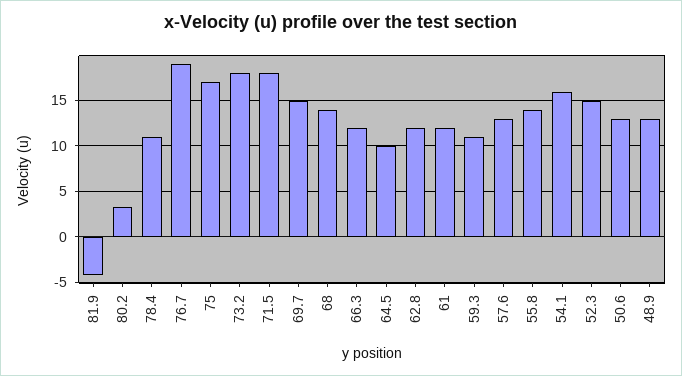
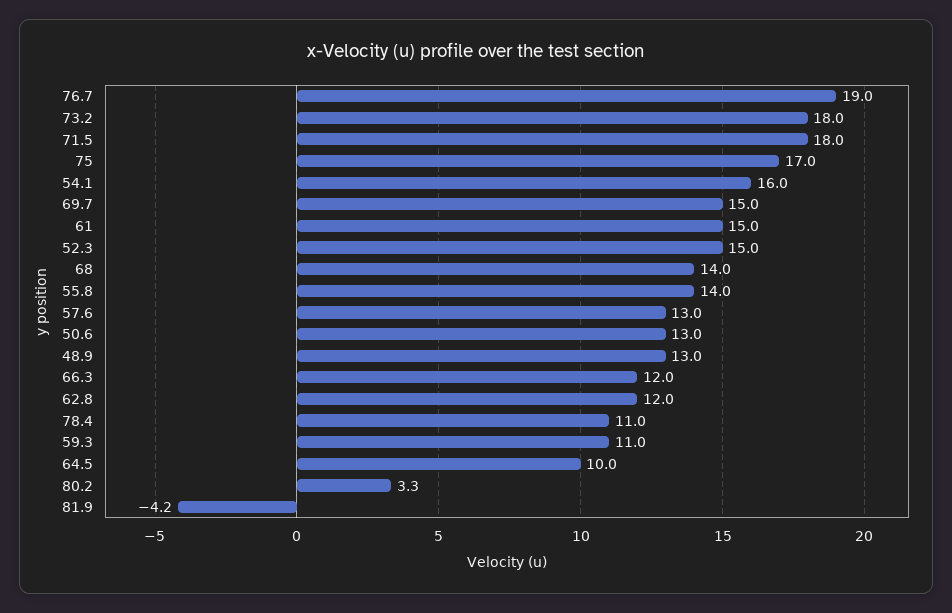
61: 12 -> 15

